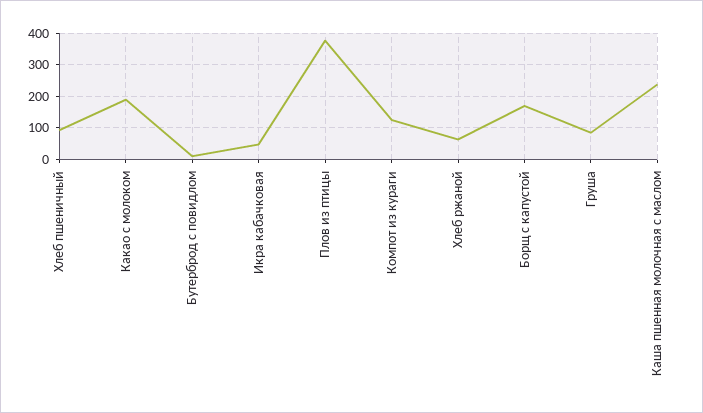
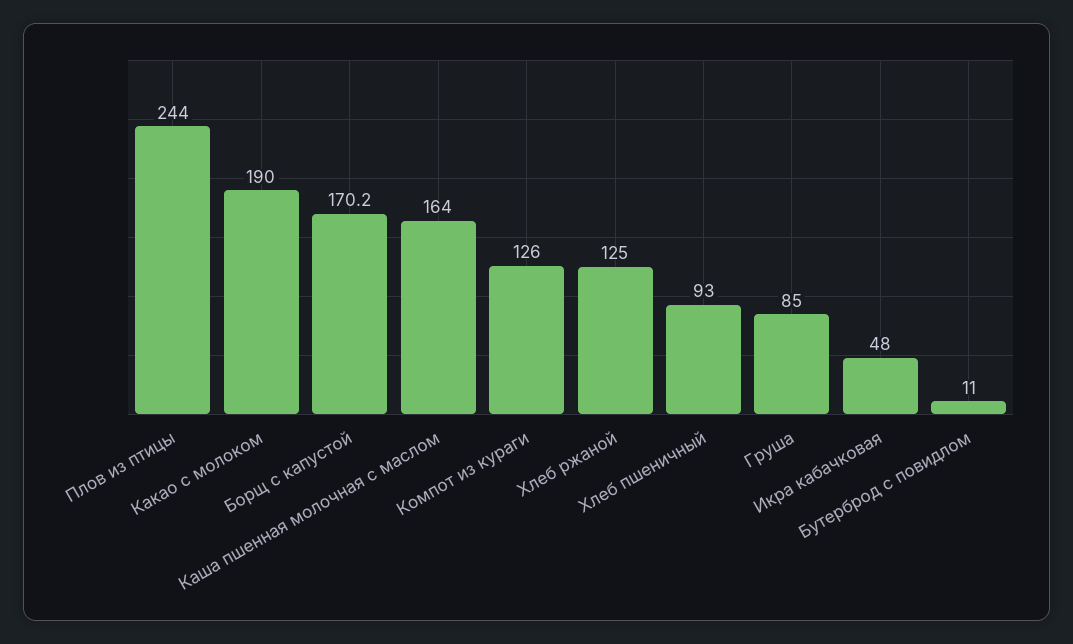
Плов из птицы: 380 -> 244
Хлеб ржаной: 60 -> 125
Каша пшенная молочная с маслом: 240 -> 164

